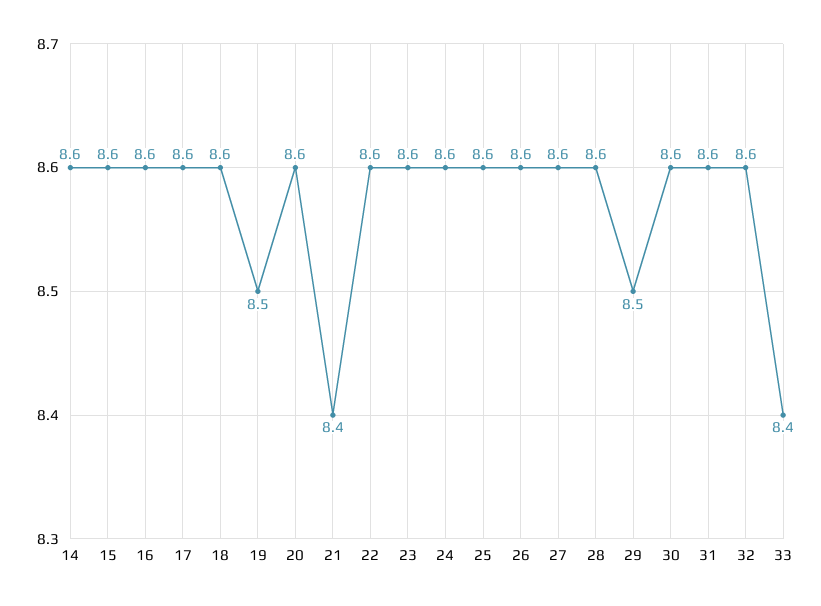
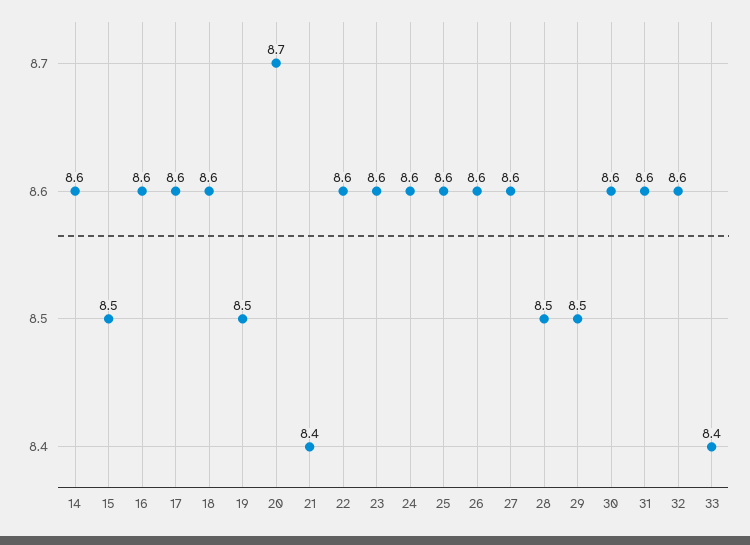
15: 8.6 -> 8.5
20: 8.6 -> 8.7
28: 8.6 -> 8.5

